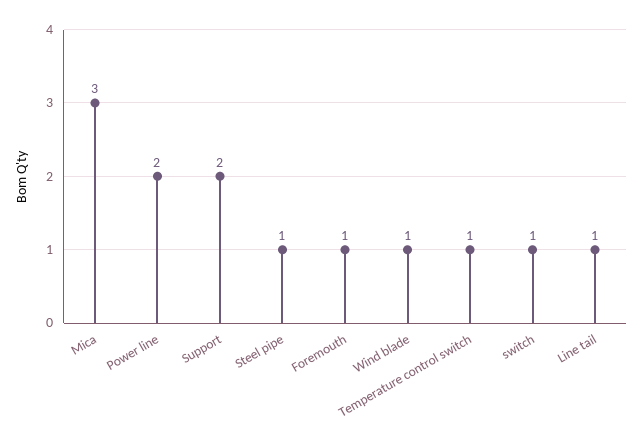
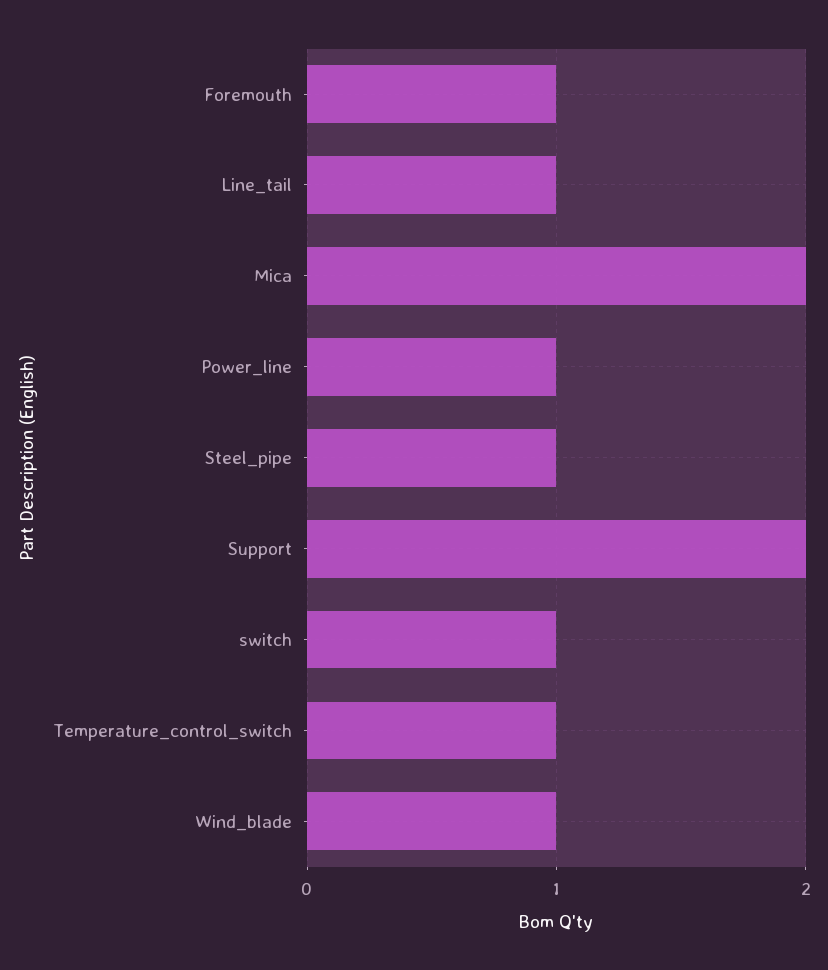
Mica: 3 -> 2
Power line: 2 -> 1

